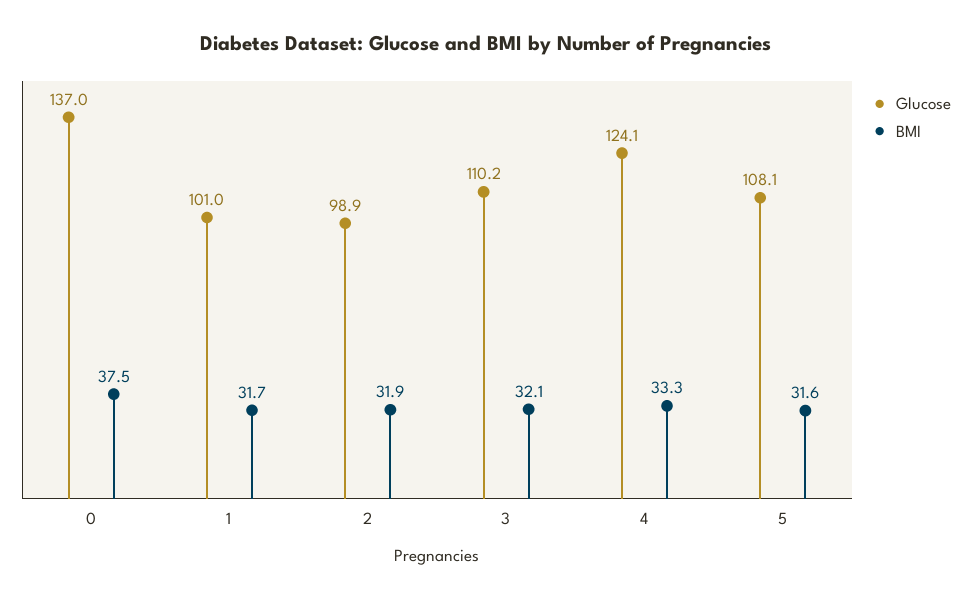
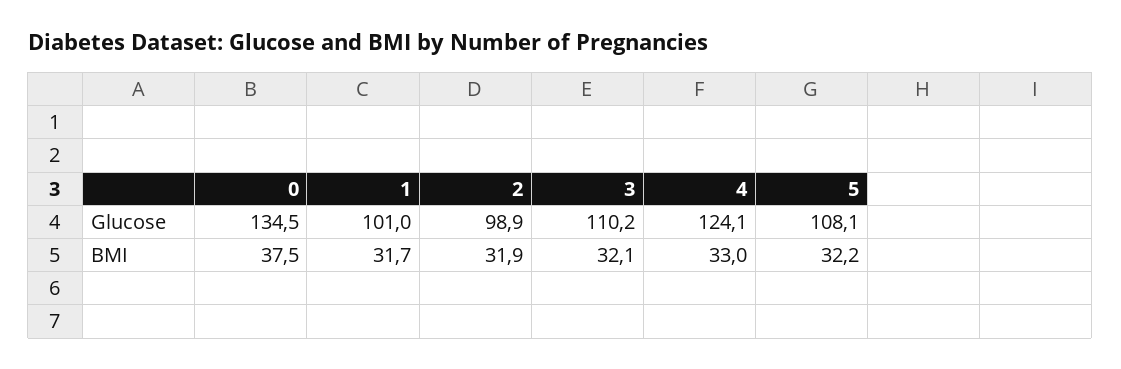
Glucose, 0: 137 -> 134.5
BMI, 4: 33.3 -> 33
BMI, 5: 31.6 -> 32.2

